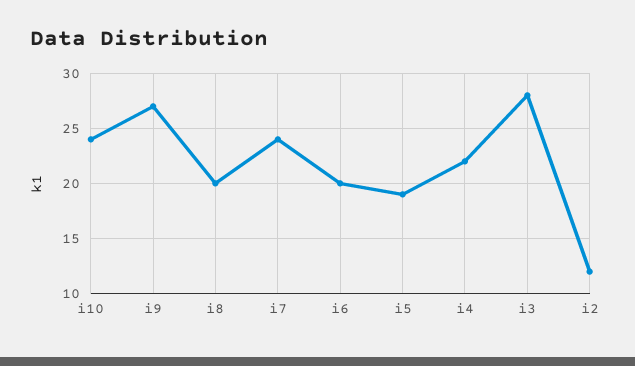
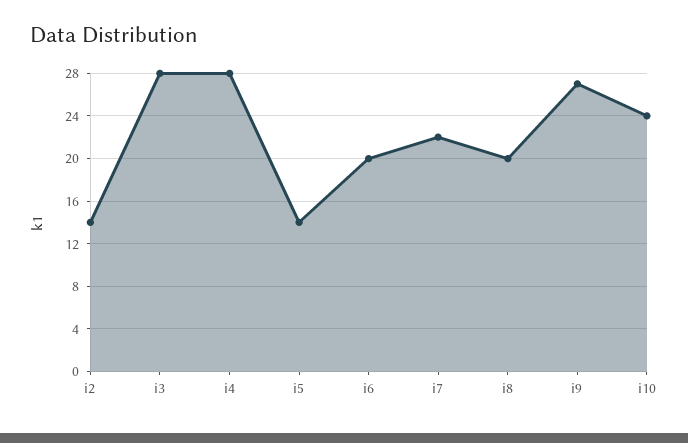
i7: 24 -> 22
i5: 19 -> 14
i4: 22 -> 28
i2: 12 -> 14

